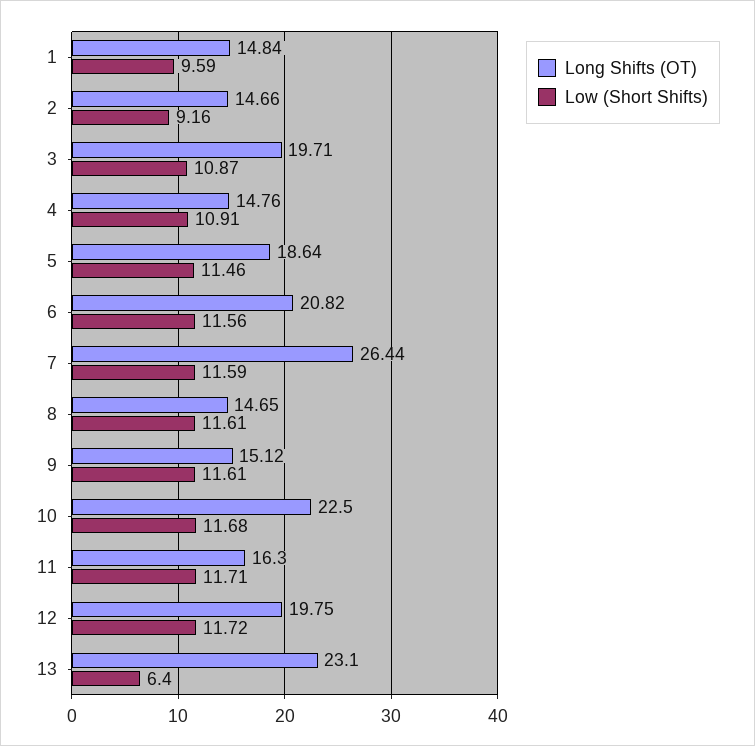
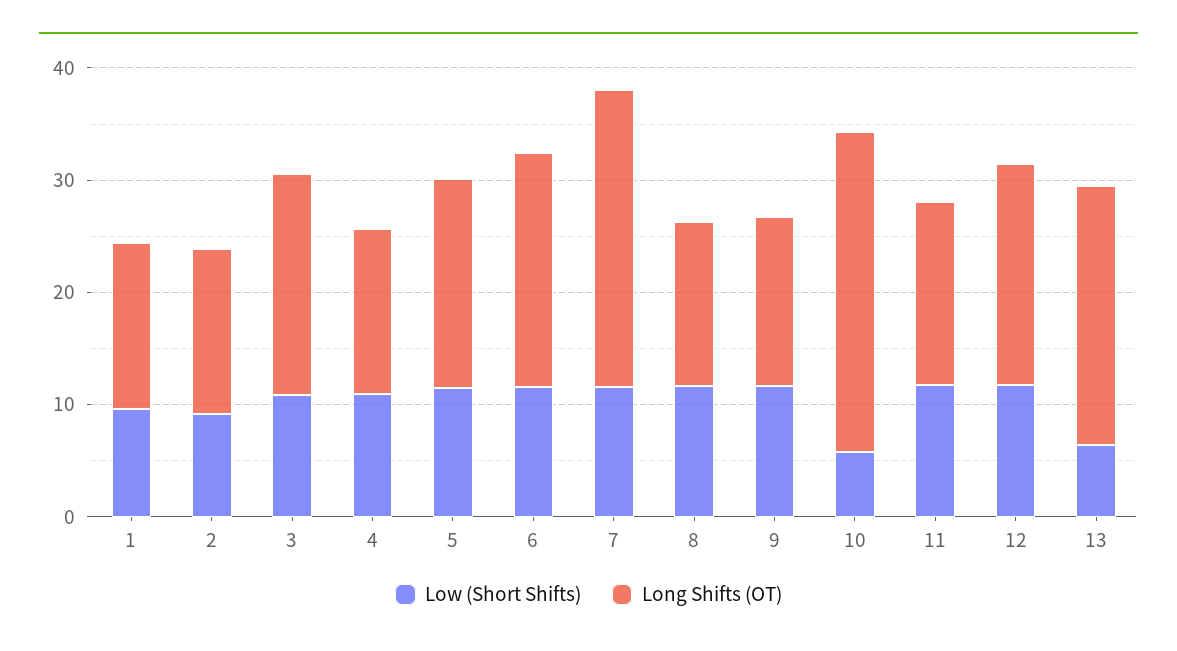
Long Shifts (OT), 10: 22.5 -> 28
Low (Short Shifts), 10: 11.68 -> 6

